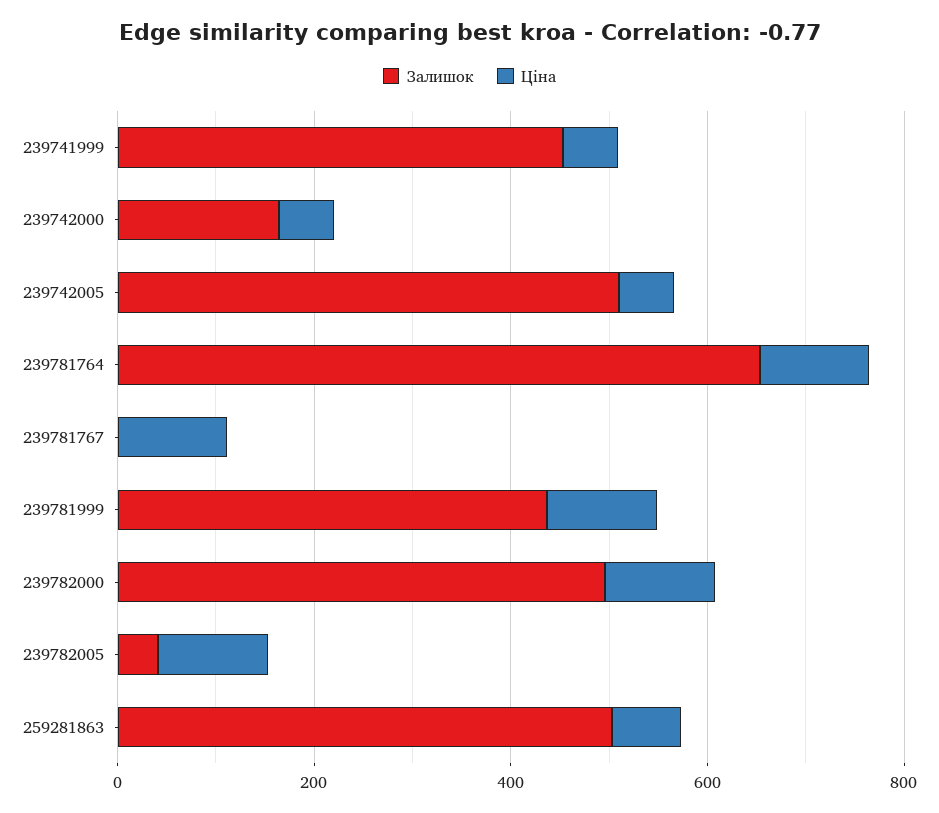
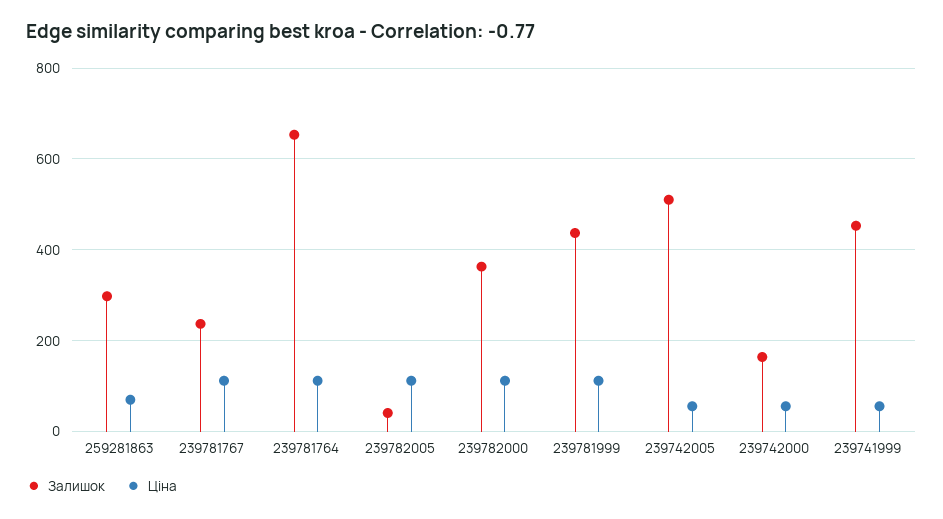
Залишок, 239781767: 0 -> 240
Залишок, 239782000: 500 -> 360
Залишок, 259281863: 500 -> 300

